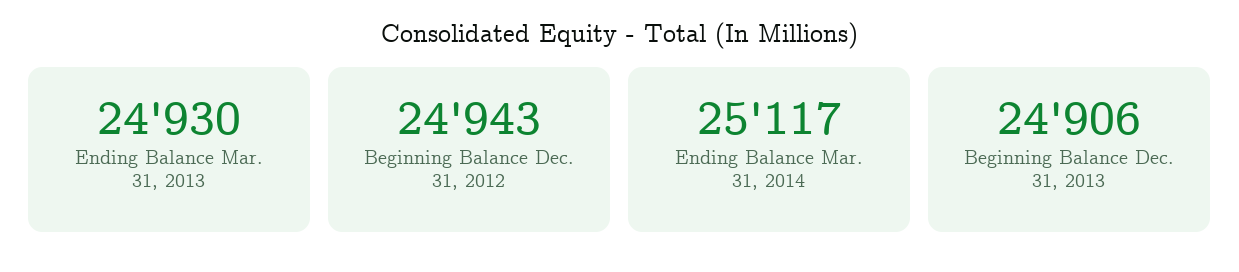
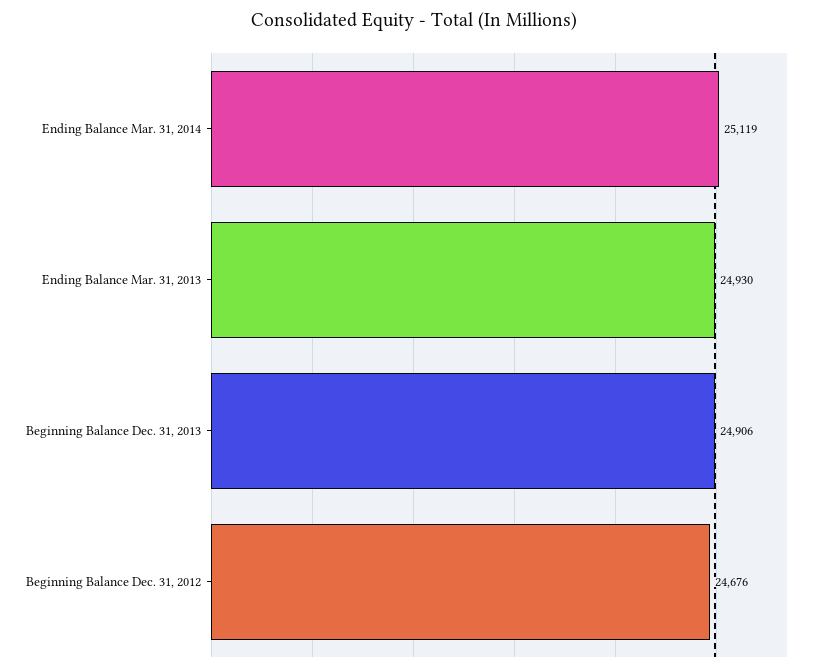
Beginning Balance Dec. 31, 2012: 24943 -> 24676
Ending Balance Mar. 31, 2014: 25117 -> 25119

